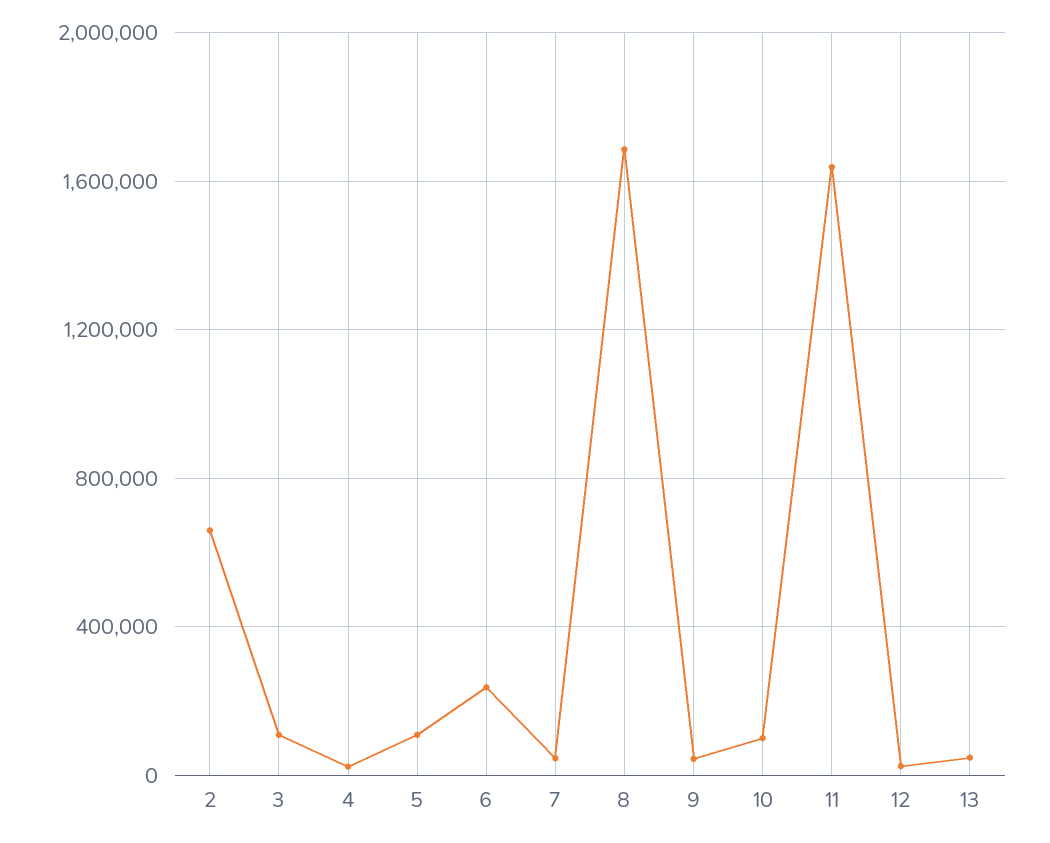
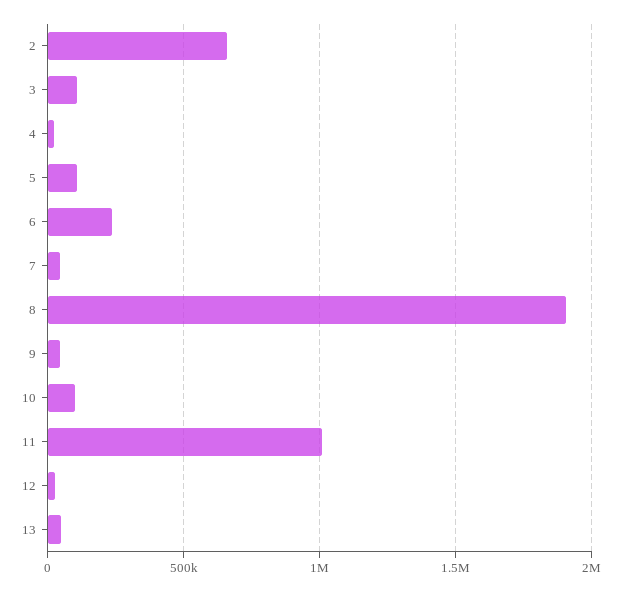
8: 1700000 -> 1900000
11: 1650000 -> 1000000

